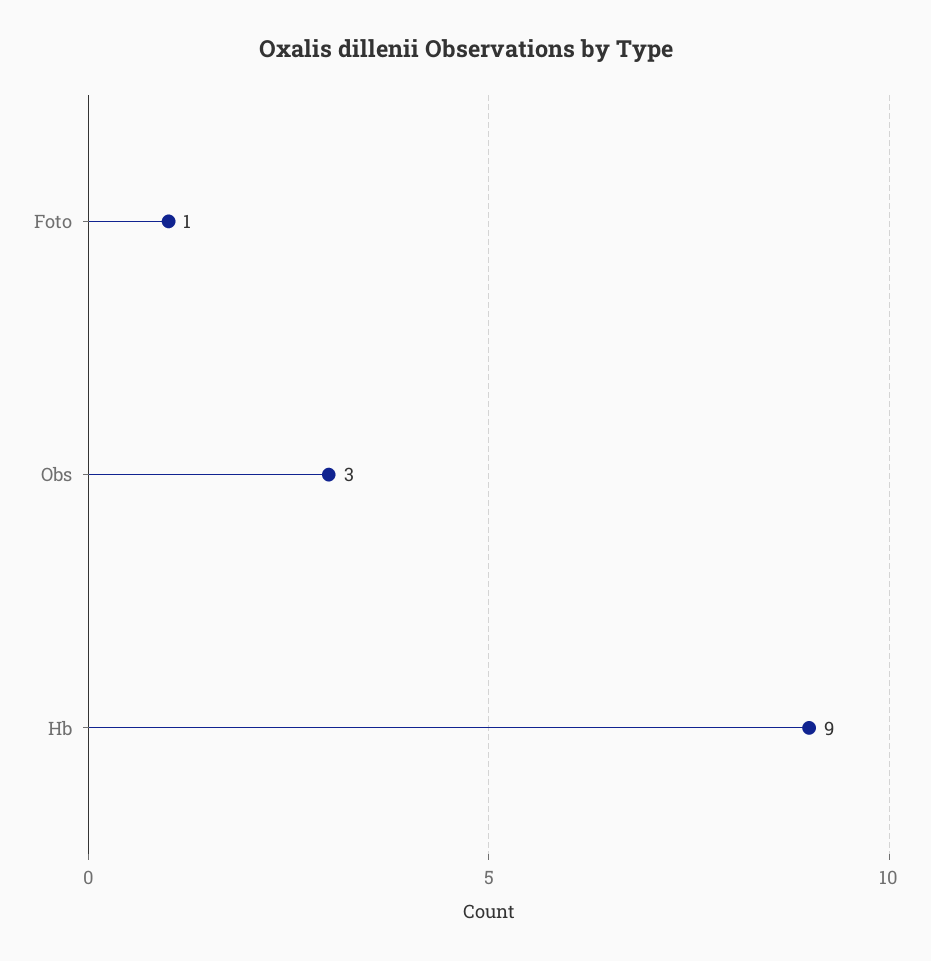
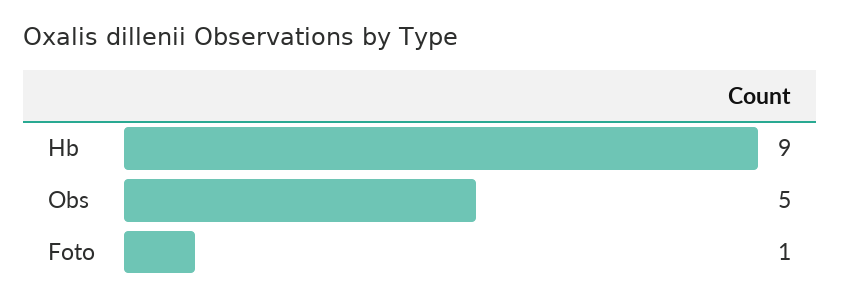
Obs: 3 -> 5

